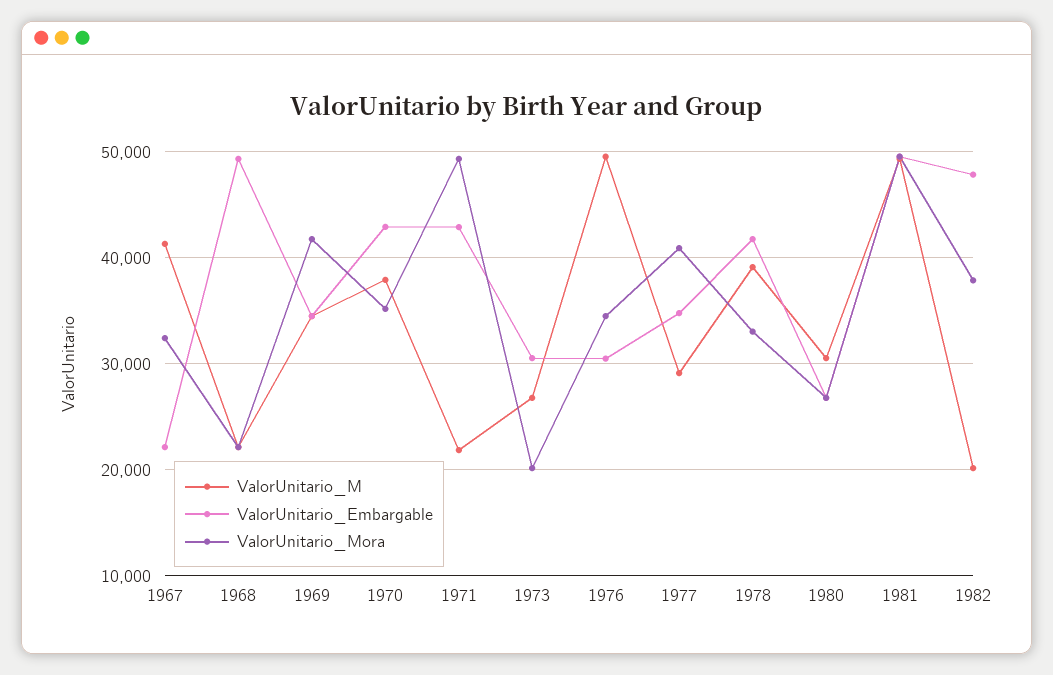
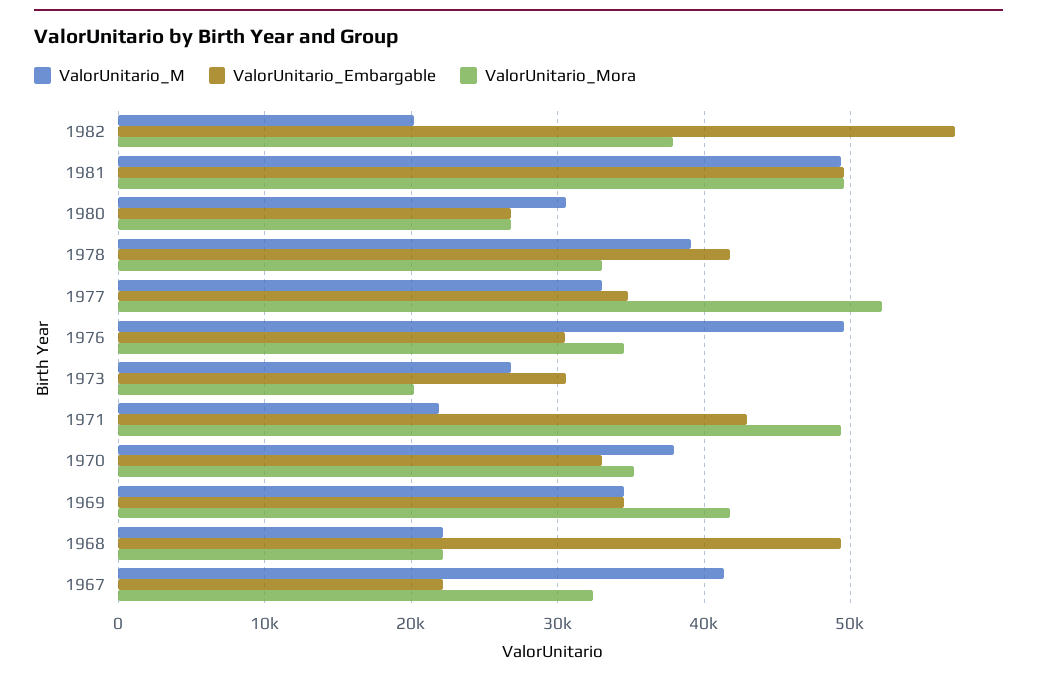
ValorUnitario_Embargable, 1970: 43000 -> 33000
ValorUnitario_M, 1977: 29000 -> 33000
ValorUnitario_Mora, 1977: 41000 -> 52000
ValorUnitario_Embargable, 1982: 48000 -> 57000

